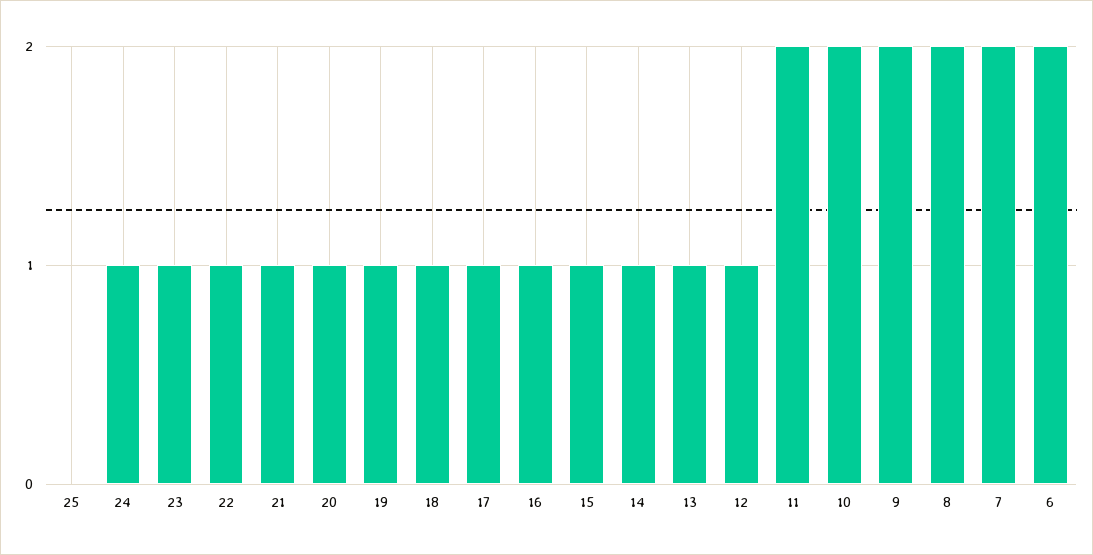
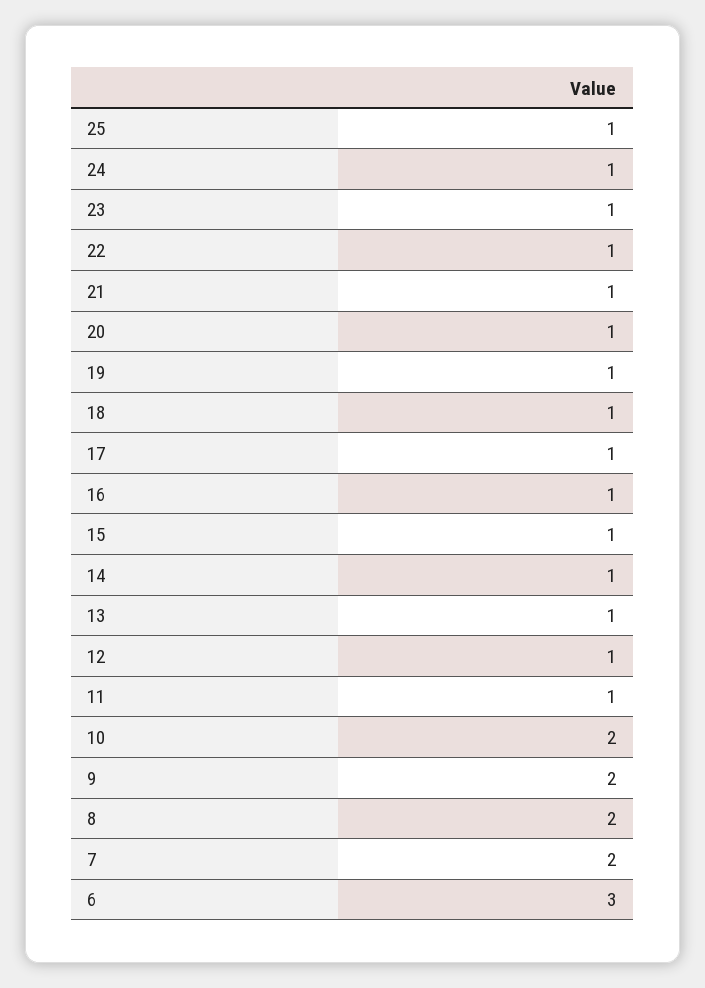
25: 0 -> 1
11: 2 -> 1
6: 2 -> 3

